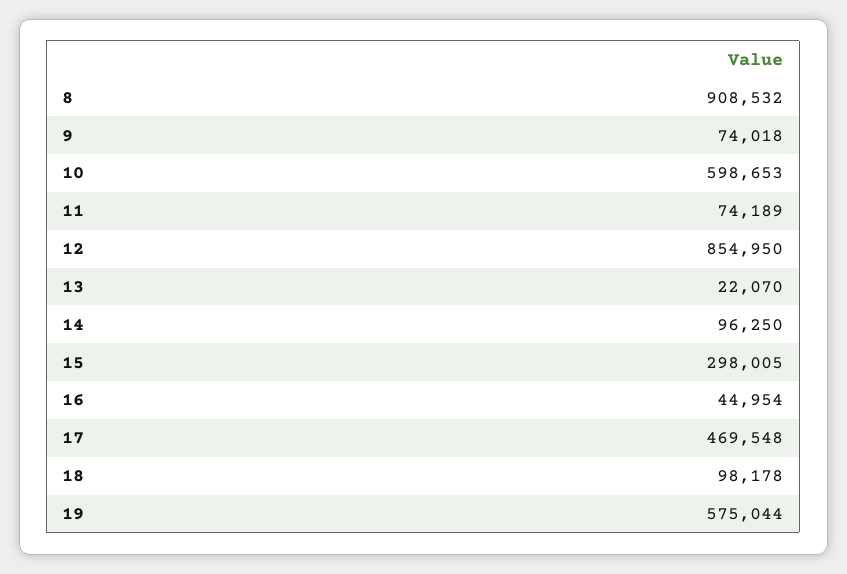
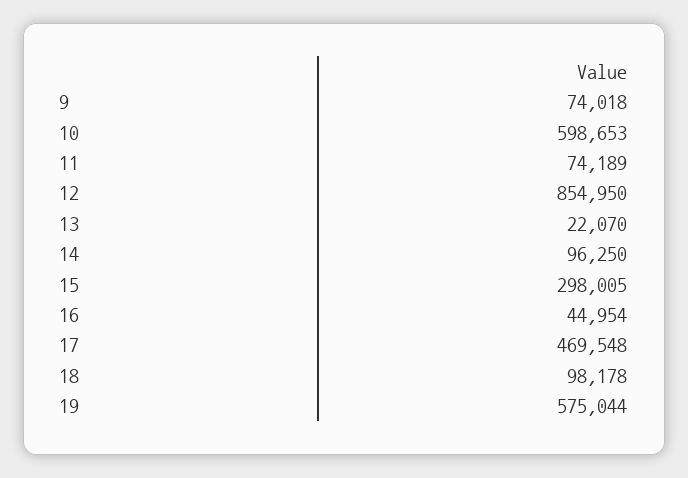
8: 908532 -> none

